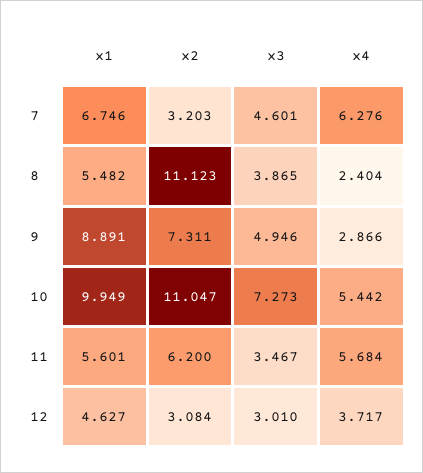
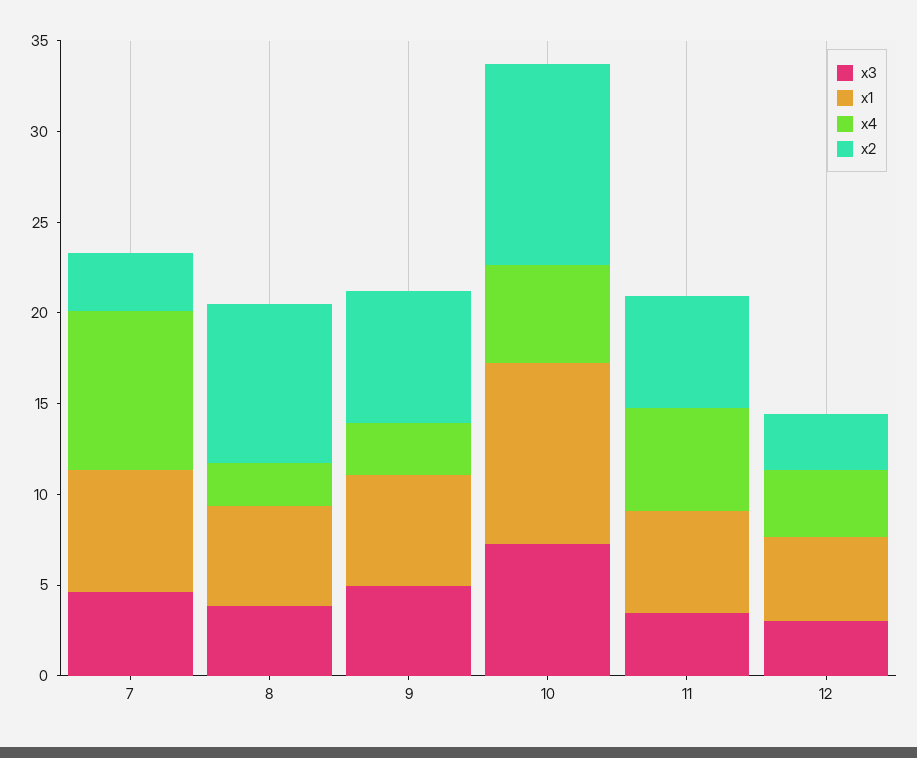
x4, 7: 6.276 -> 9
x2, 8: 11.123 -> 9
x1, 9: 8.891 -> 6

